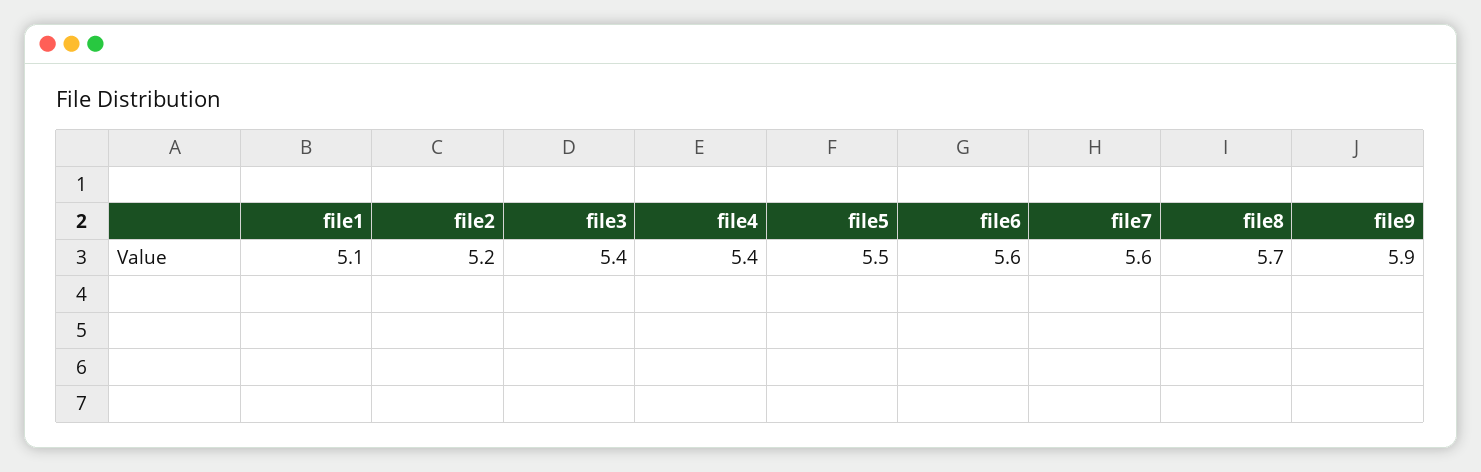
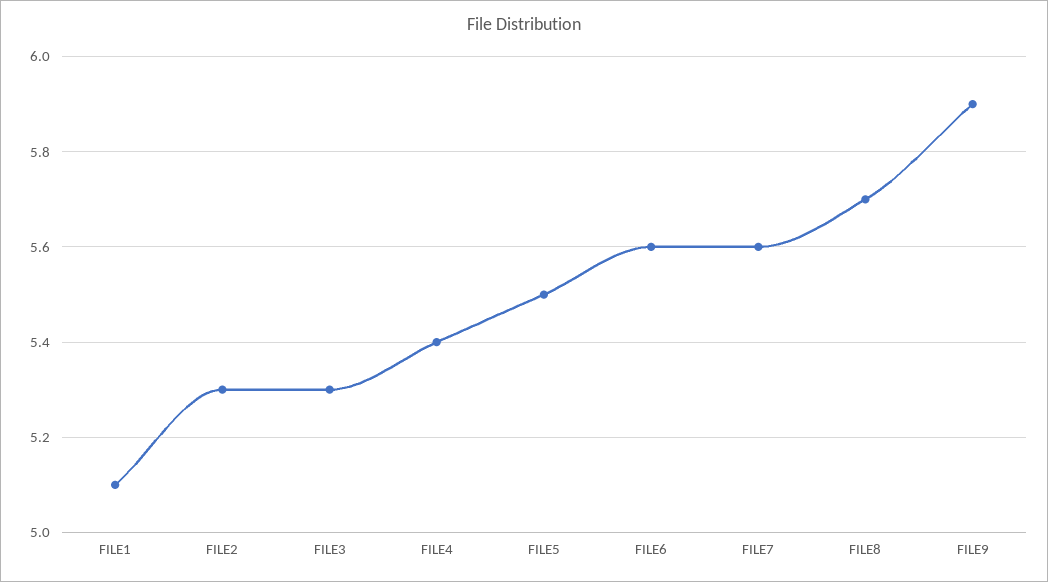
file2: 5.2 -> 5.3
file3: 5.4 -> 5.3

